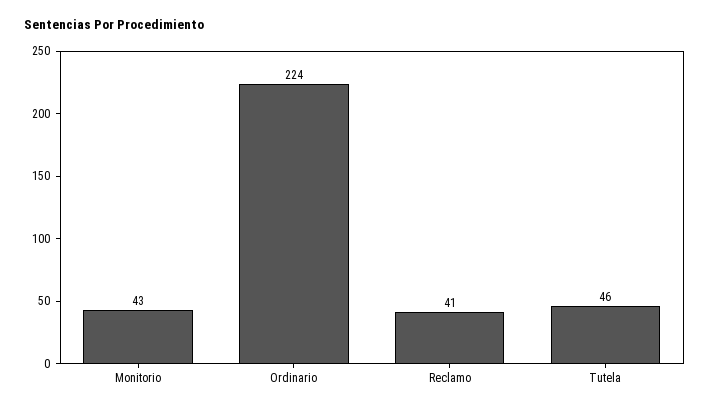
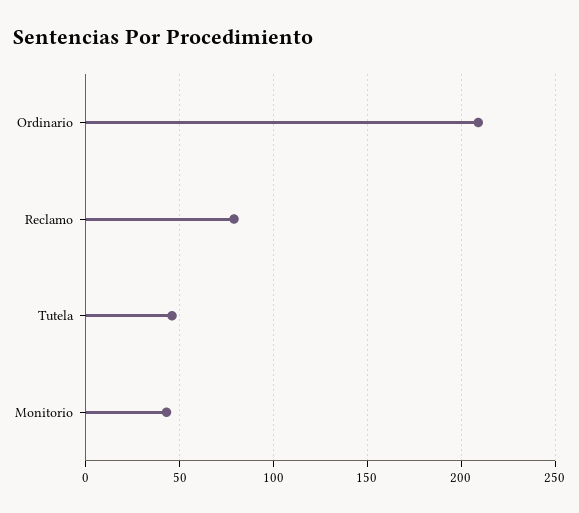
Ordinario: 224 -> 210
Reclamo: 41 -> 80

